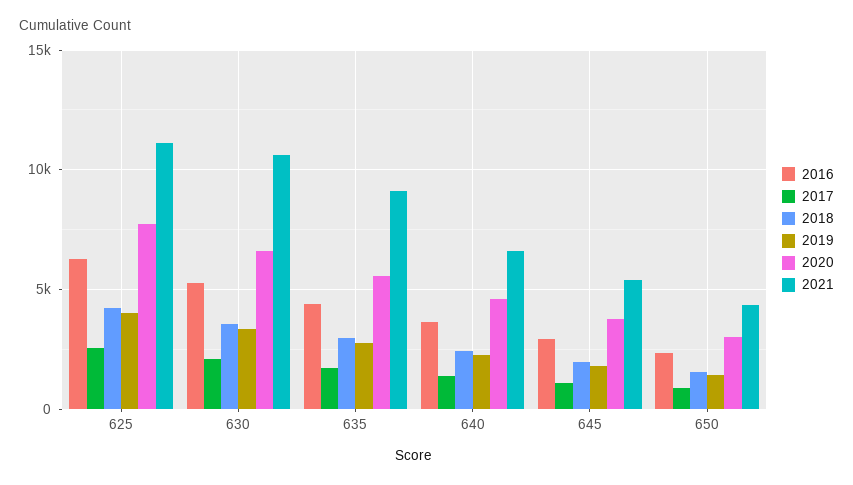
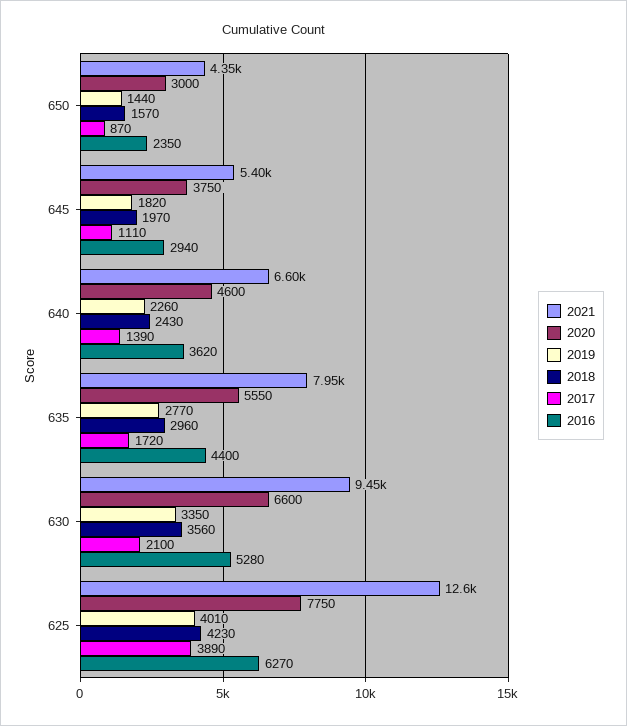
2017, 625: 2500 -> 3890
2021, 625: 11000 -> 12600
2021, 630: 10500 -> 9450
2021, 635: 9000 -> 7950

